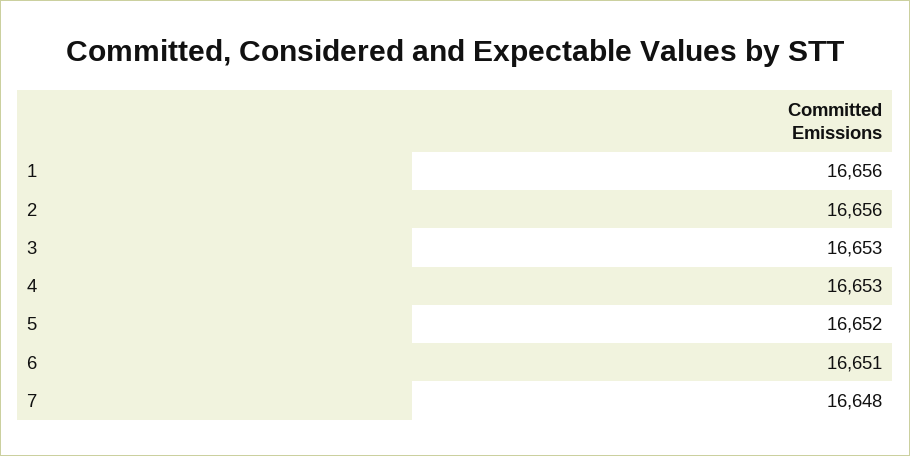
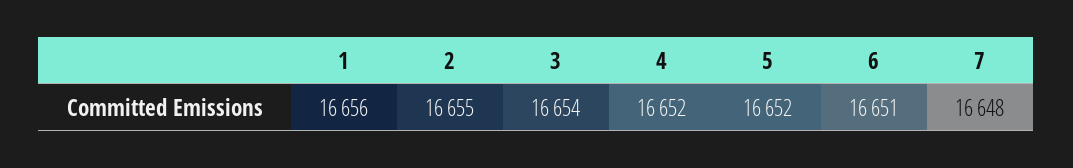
2: 16656 -> 16655
3: 16653 -> 16654
4: 16653 -> 16652

